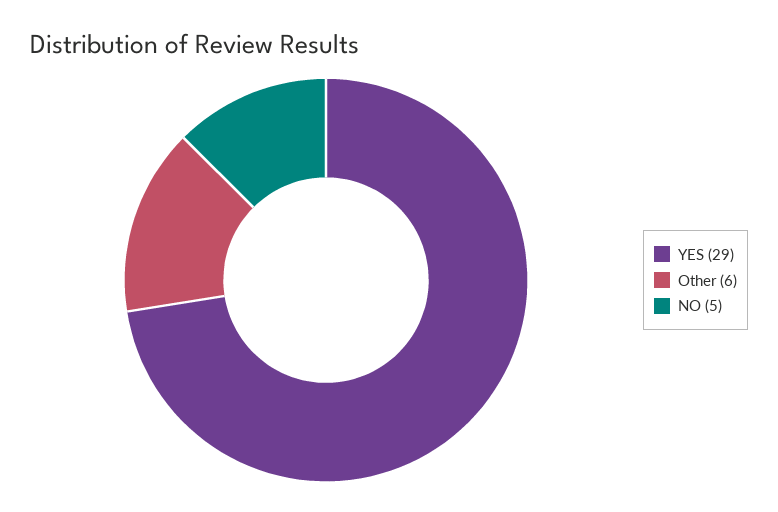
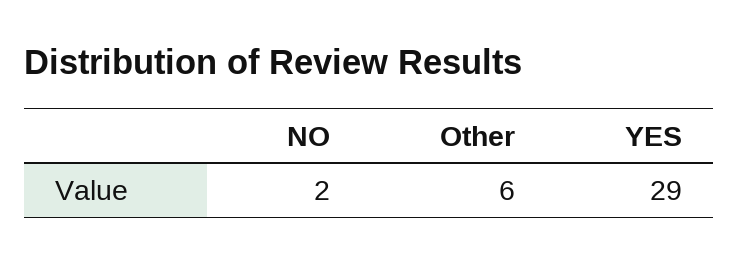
NO: 5 -> 2

